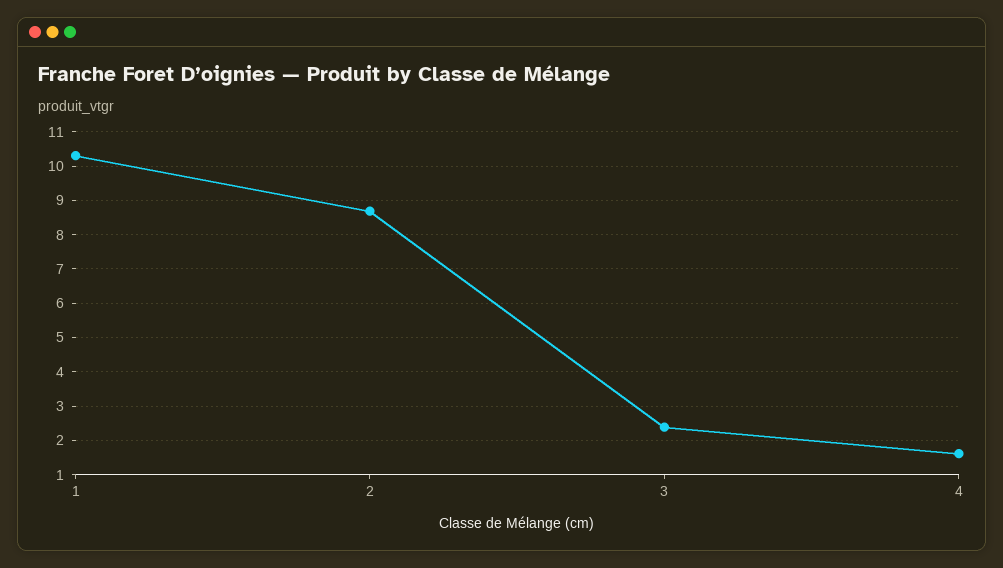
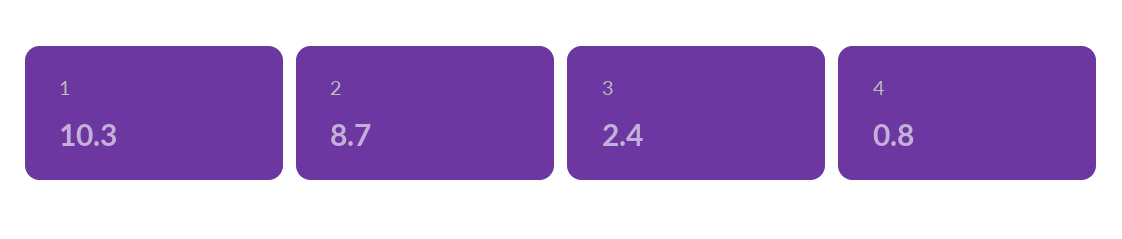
4: 1.6 -> 0.8

